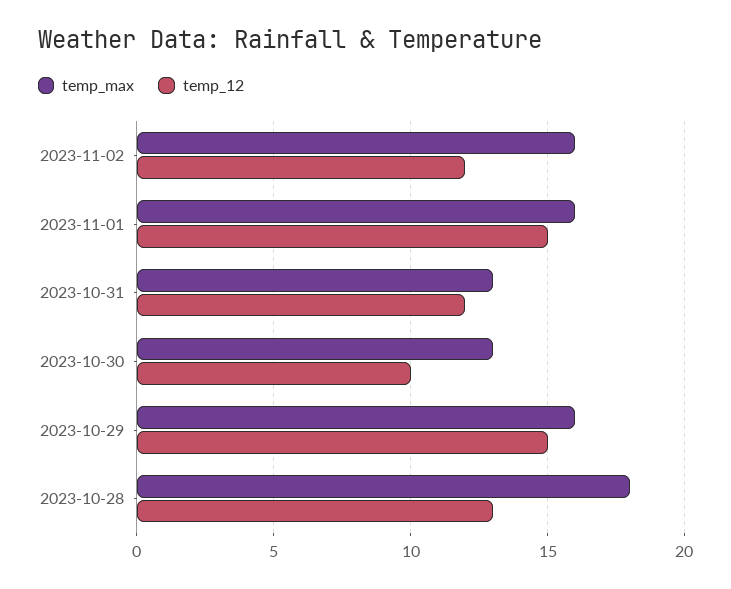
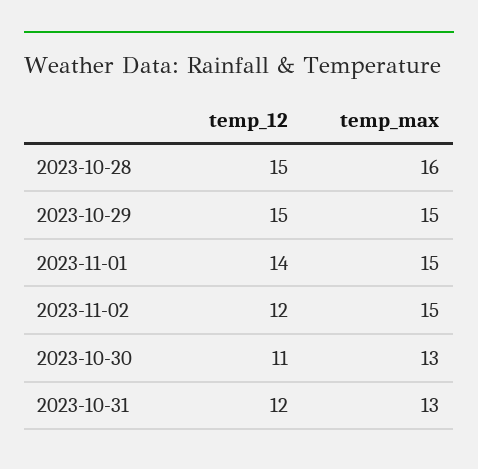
temp_max, 2023-11-02: 16 -> 15
temp_max, 2023-11-01: 16 -> 15
temp_12, 2023-11-01: 15 -> 14
temp_12, 2023-10-30: 10 -> 11
temp_max, 2023-10-29: 16 -> 15
temp_max, 2023-10-28: 18 -> 16
temp_12, 2023-10-28: 13 -> 15

